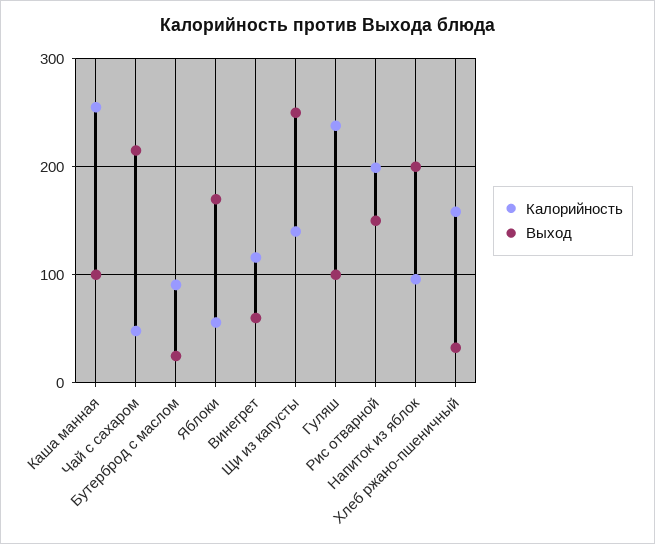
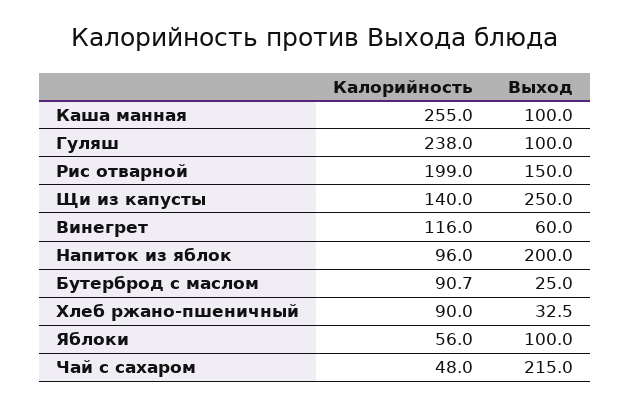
Выход, Яблоки: 170 -> 100
Калорийность, Хлеб ржано-пшеничный: 160 -> 90

